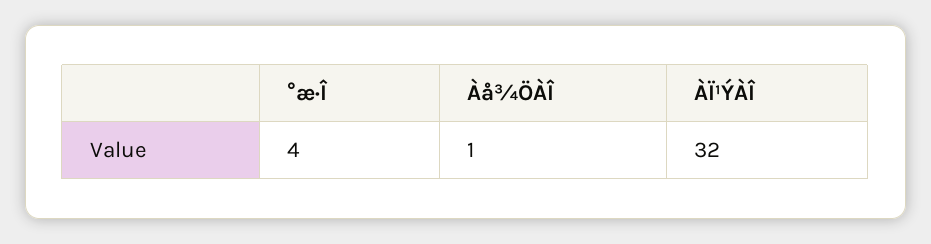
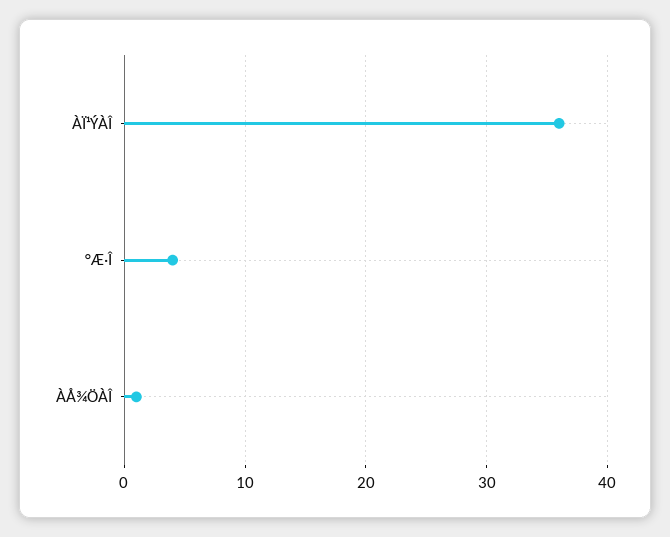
ÀÏ¹ÝÀÎ: 32 -> 36

